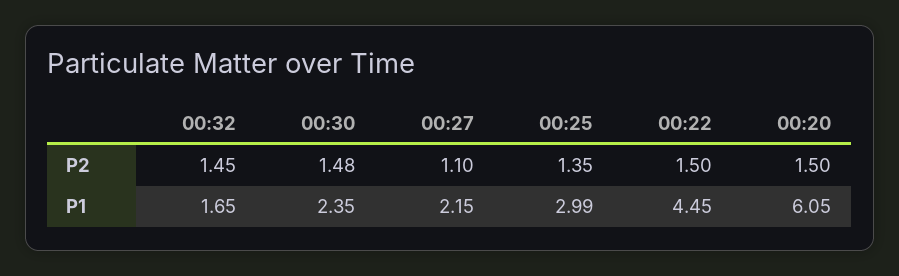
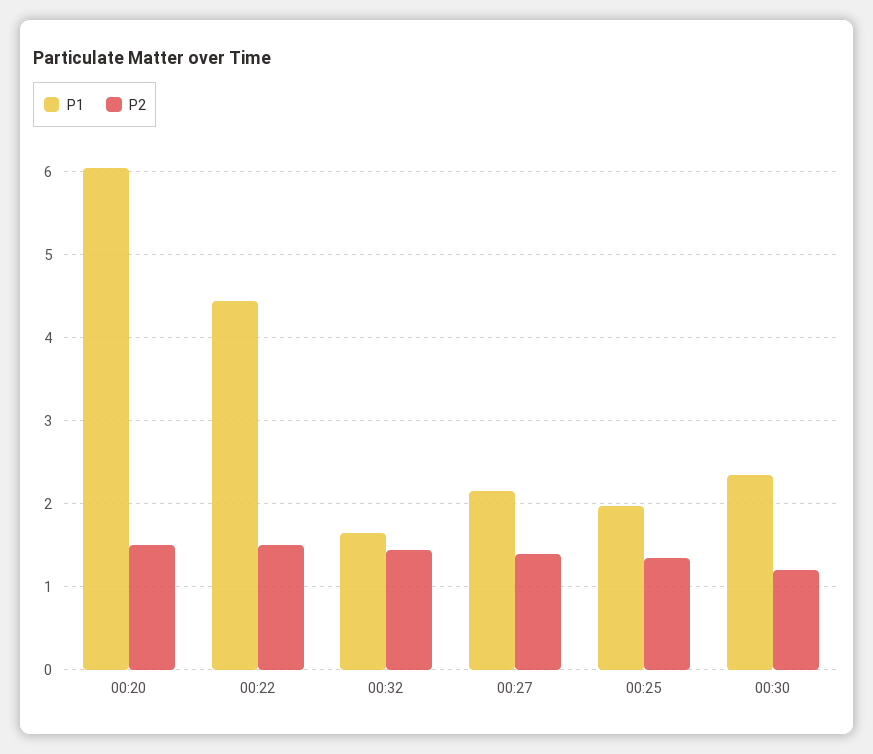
P2, 00:30: 1.48 -> 1.2
P2, 00:27: 1.1 -> 1.4
P1, 00:25: 2.99 -> 2

